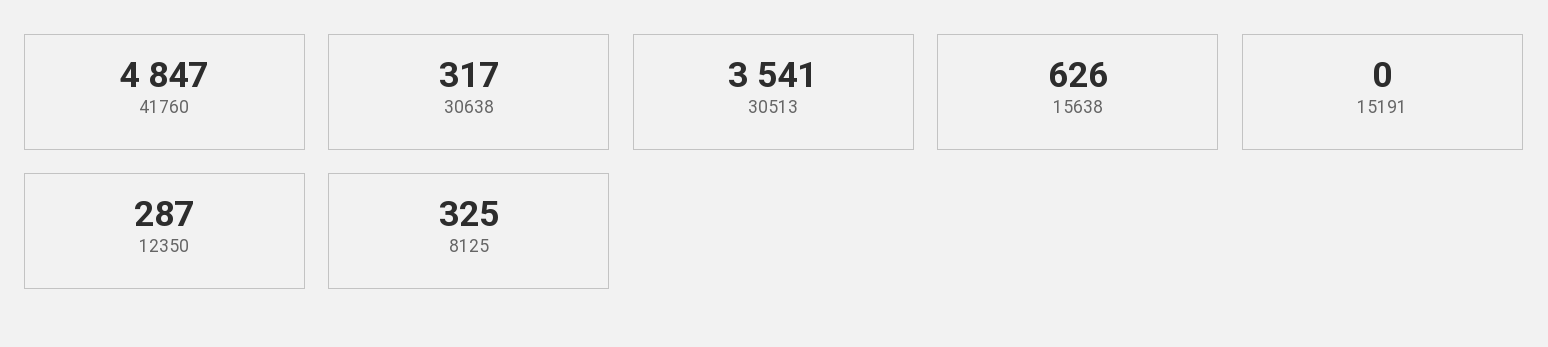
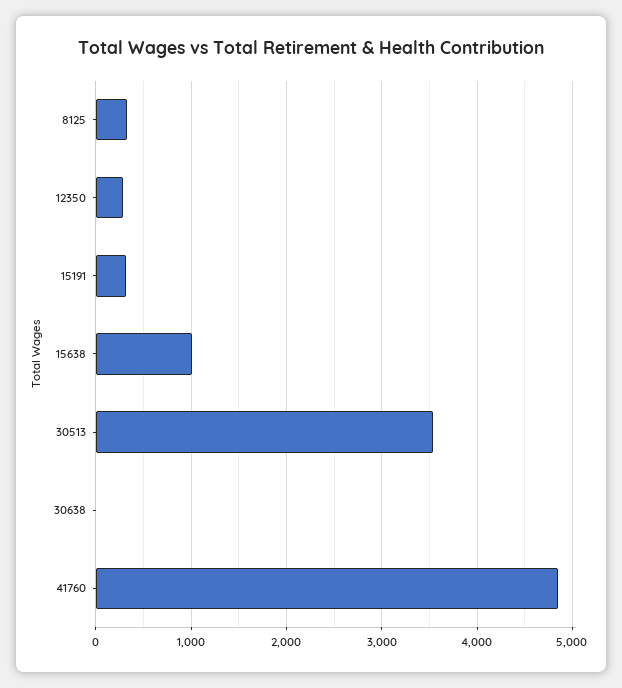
30638: 317 -> 0
15638: 626 -> 1000
15191: 0 -> 300

